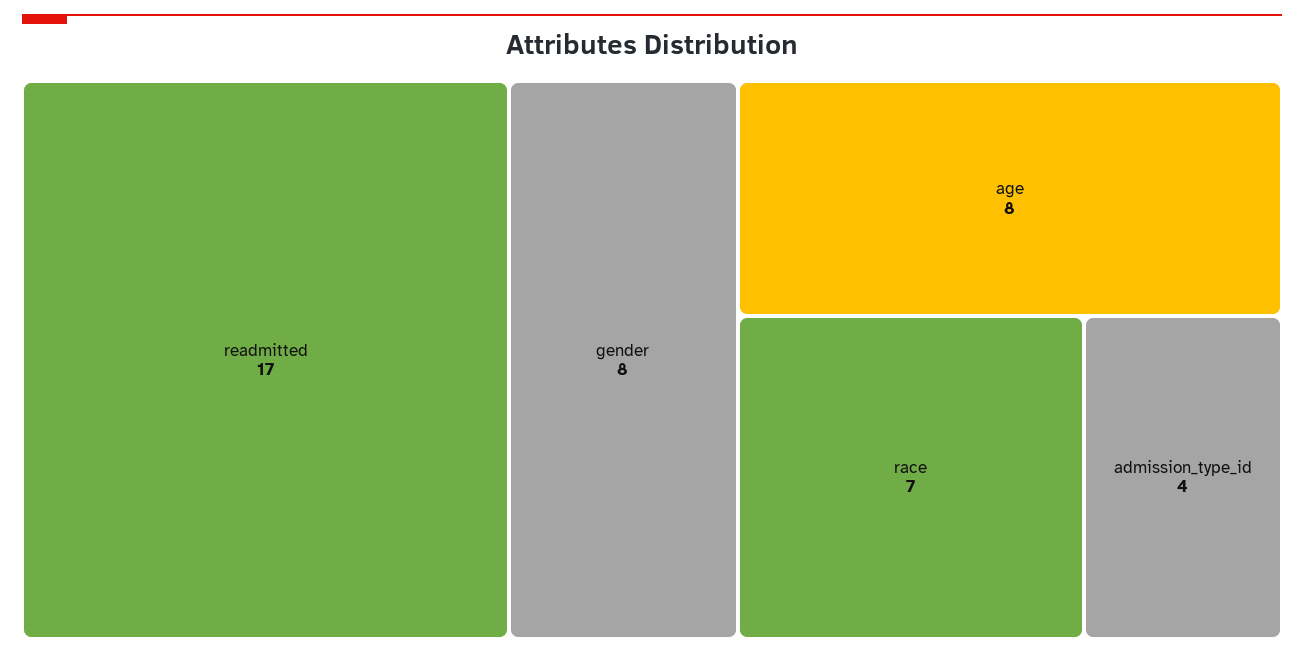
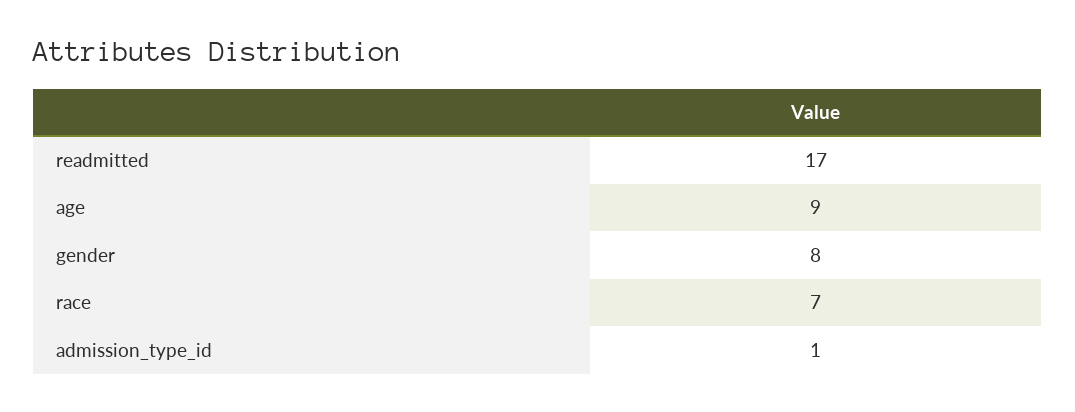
age: 8 -> 9
admission_type_id: 4 -> 1

